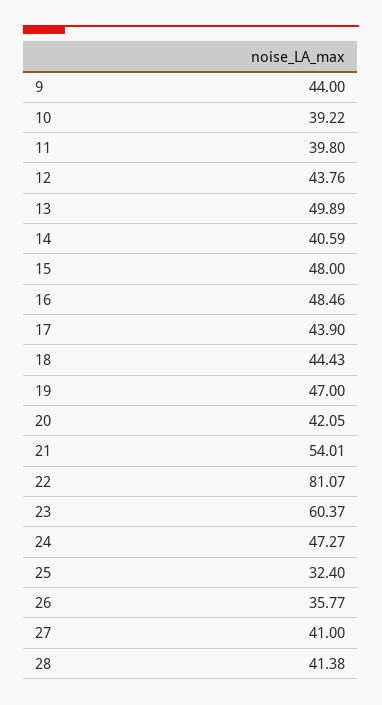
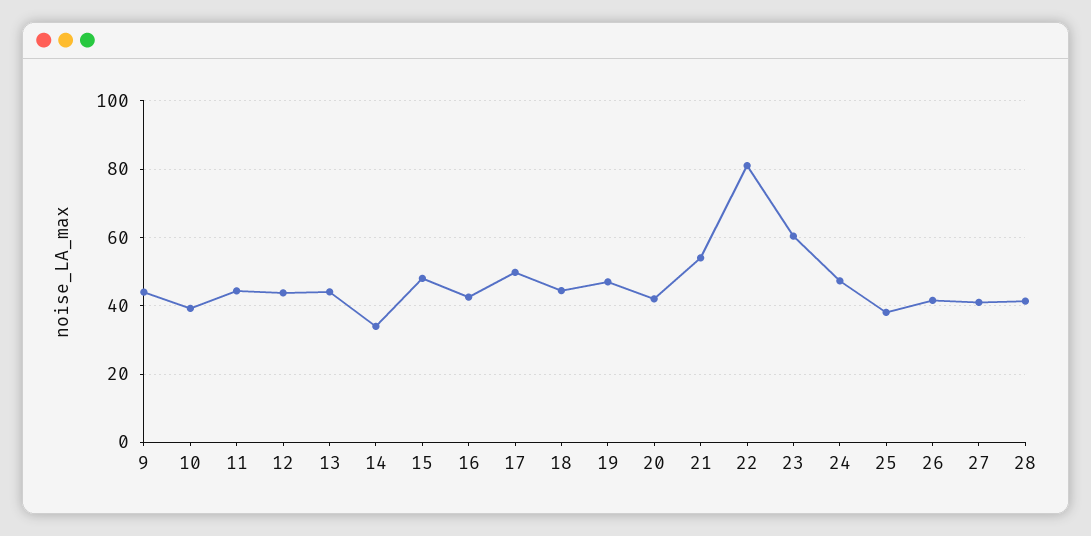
11: 39.8 -> 44
13: 49.89 -> 44
14: 40.59 -> 34
16: 48.46 -> 42
17: 43.9 -> 50
25: 32.4 -> 38
26: 35.77 -> 42

